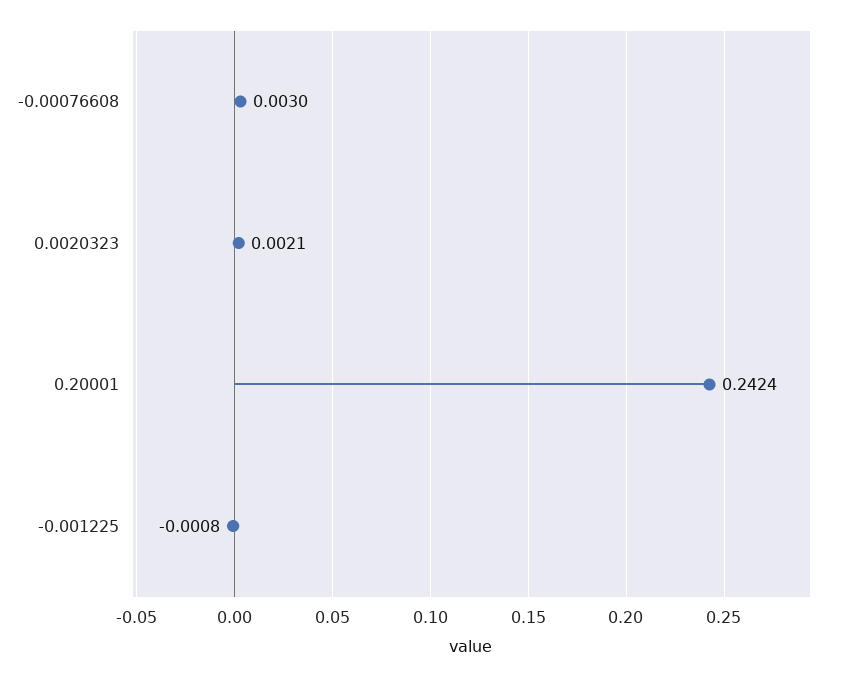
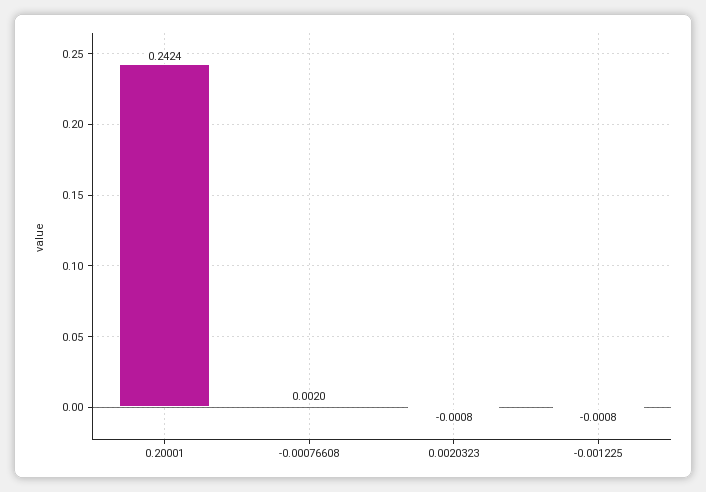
-0.00076608: 0.003 -> 0.002
0.0020323: 0.0021 -> -0.0008

